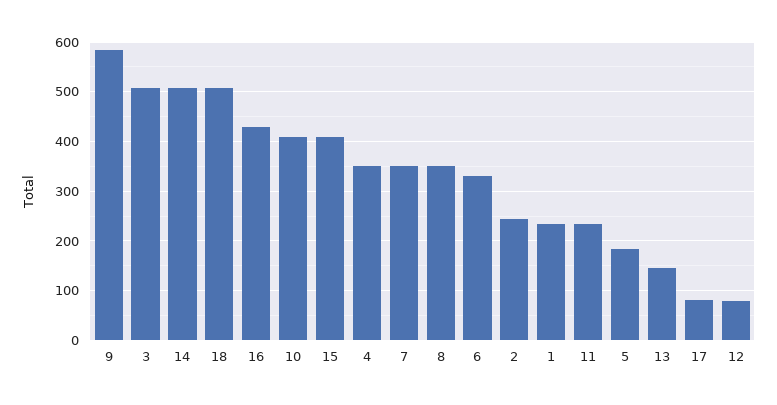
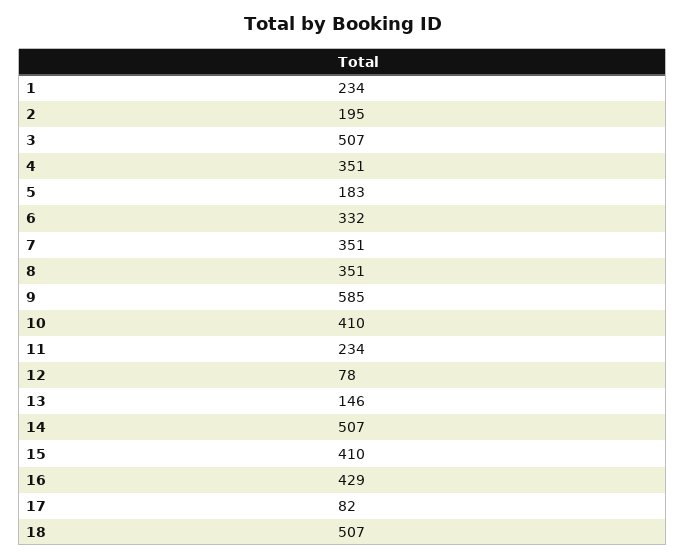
2: 240 -> 195

